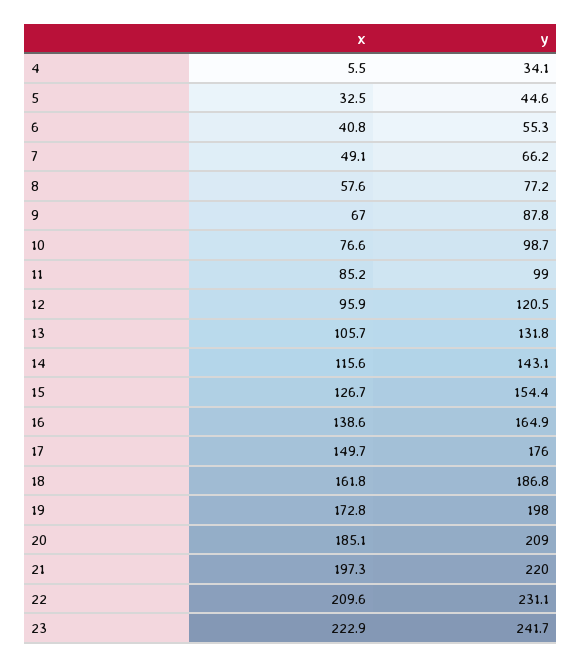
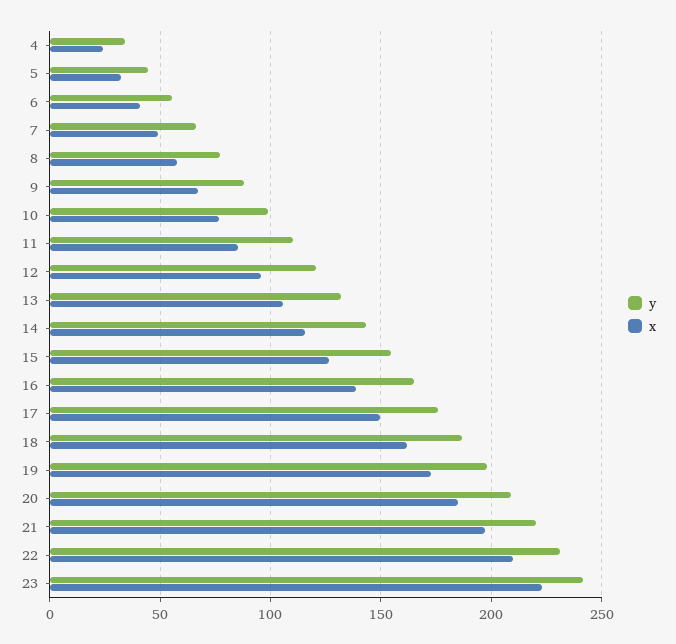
x, 4: 5.5 -> 25
y, 11: 99 -> 110

